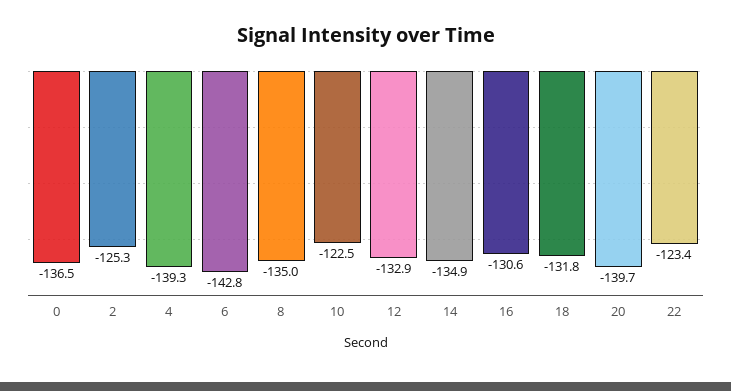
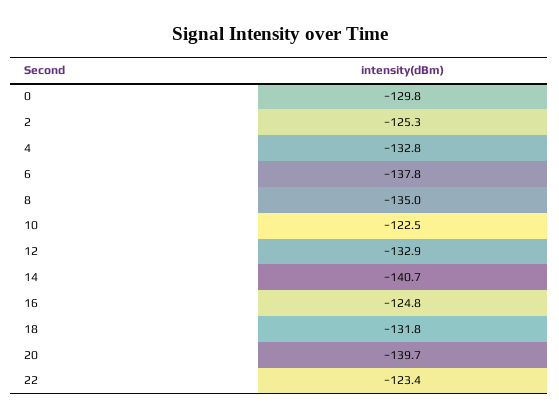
0: -136.5 -> -129.8
4: -139.3 -> -132.8
6: -142.8 -> -137.8
14: -134.9 -> -140.7
16: -130.6 -> -124.8

